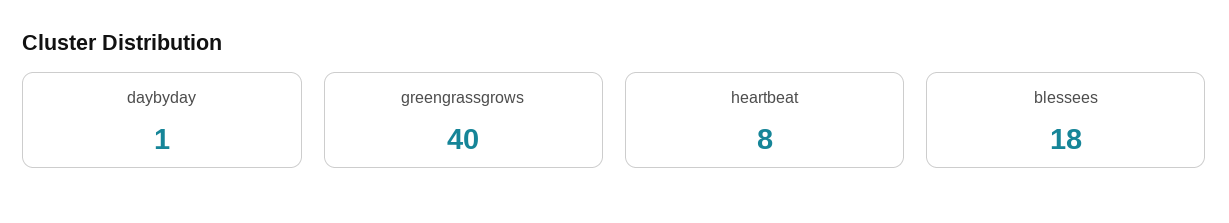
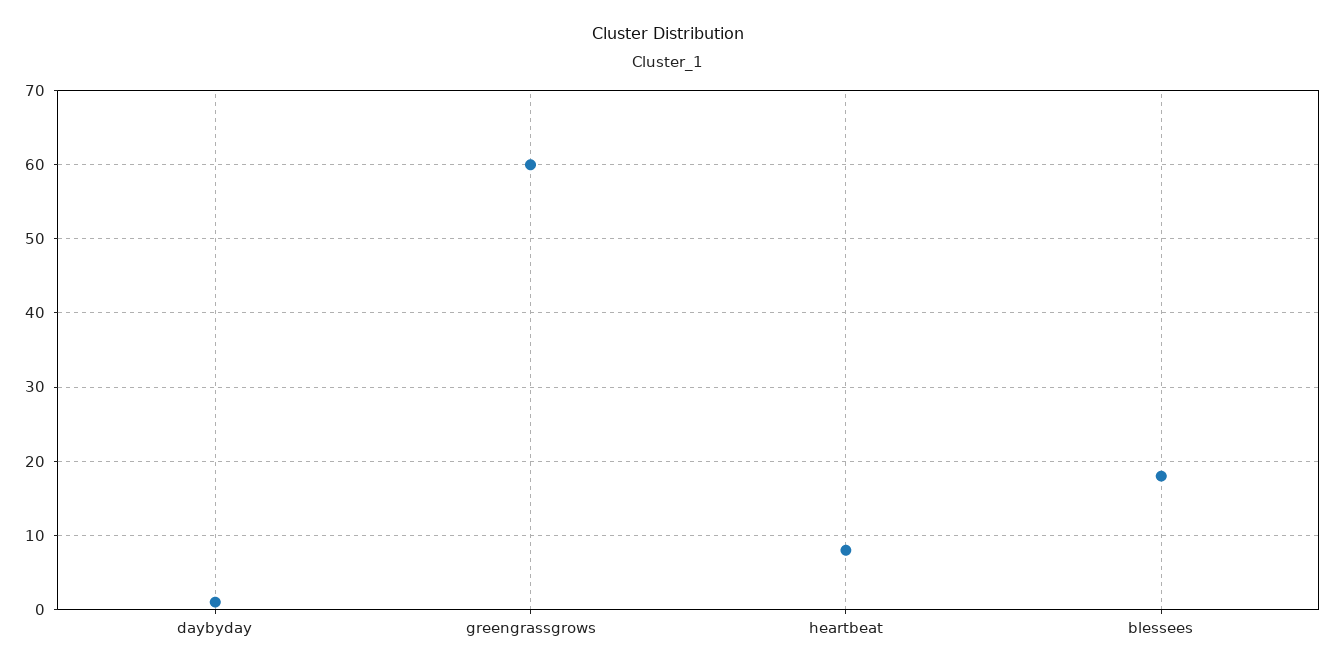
greengrassgrows: 40 -> 60

